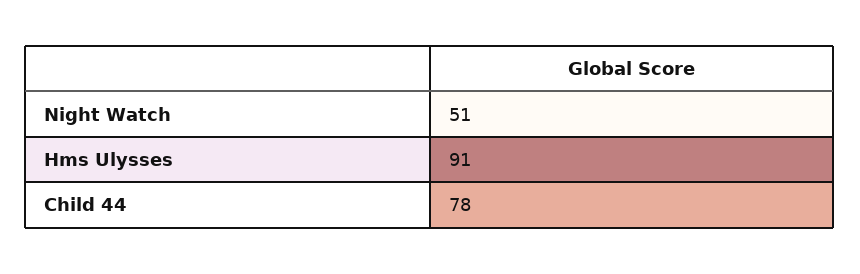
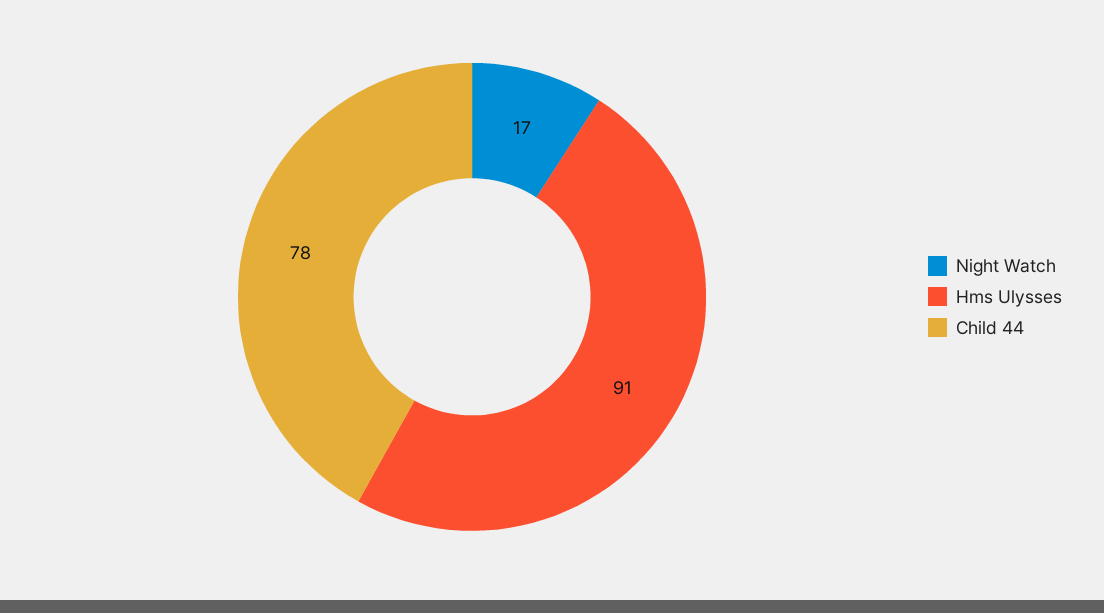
Night Watch: 51 -> 17

